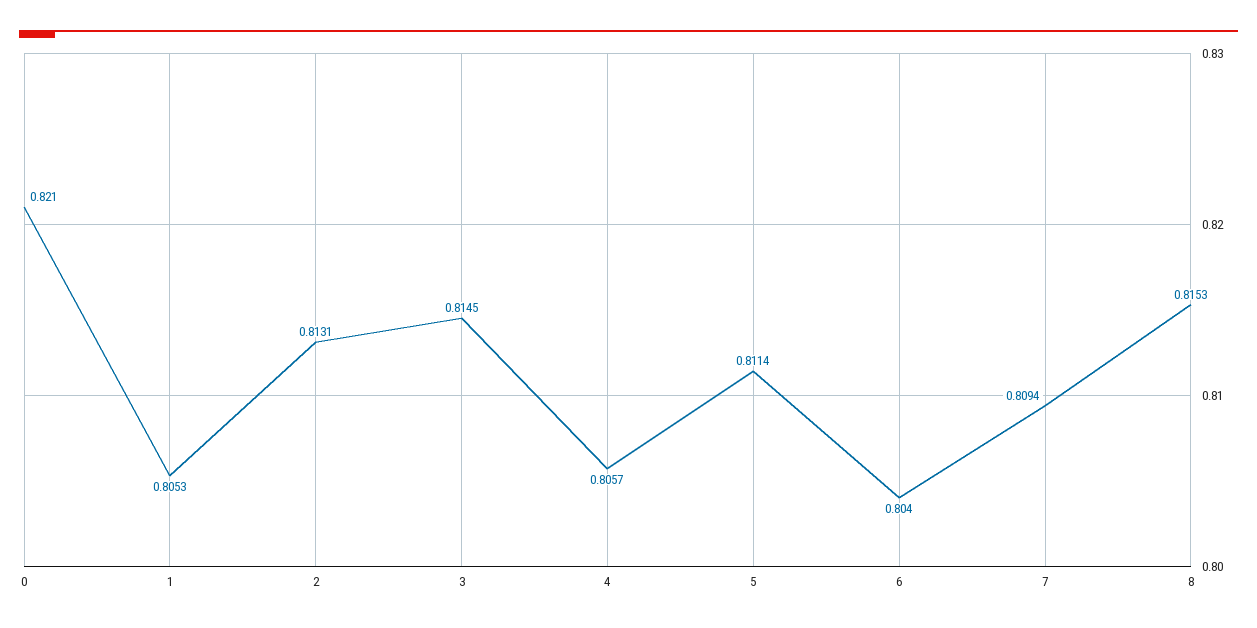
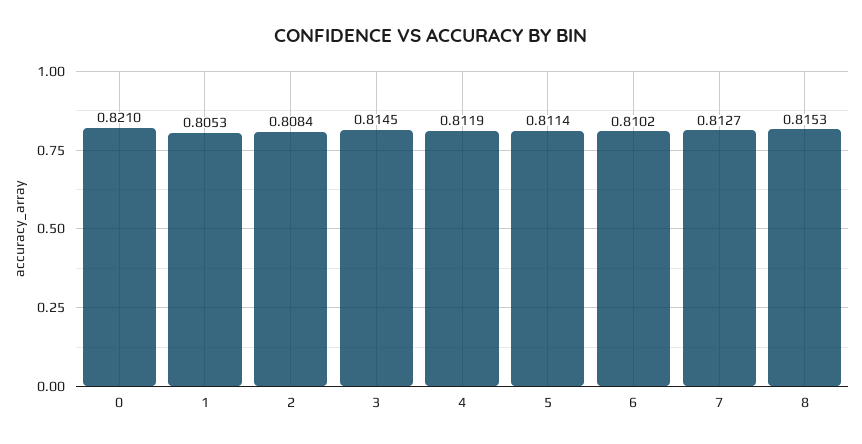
2: 0.8131 -> 0.8084
4: 0.8057 -> 0.8119
6: 0.804 -> 0.8102
7: 0.8094 -> 0.8127

